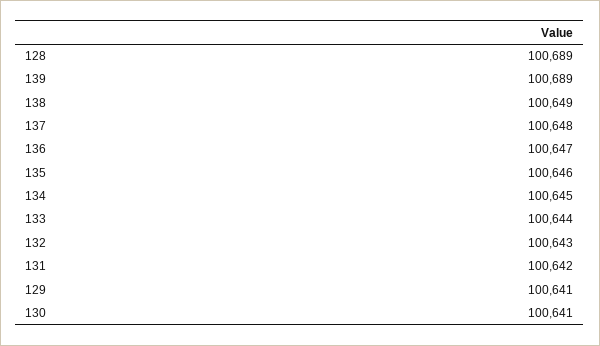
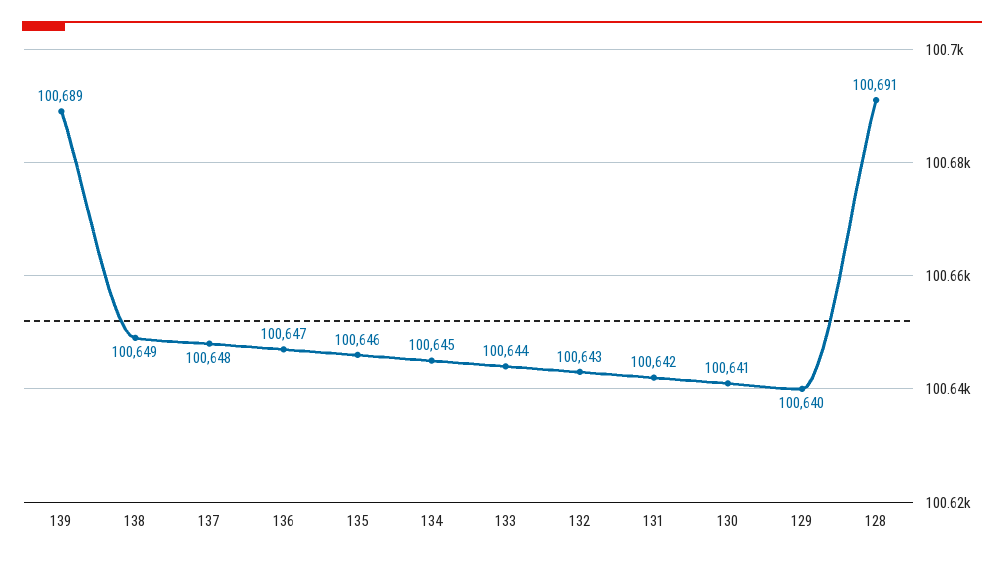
128: 100689 -> 100691
129: 100641 -> 100640

